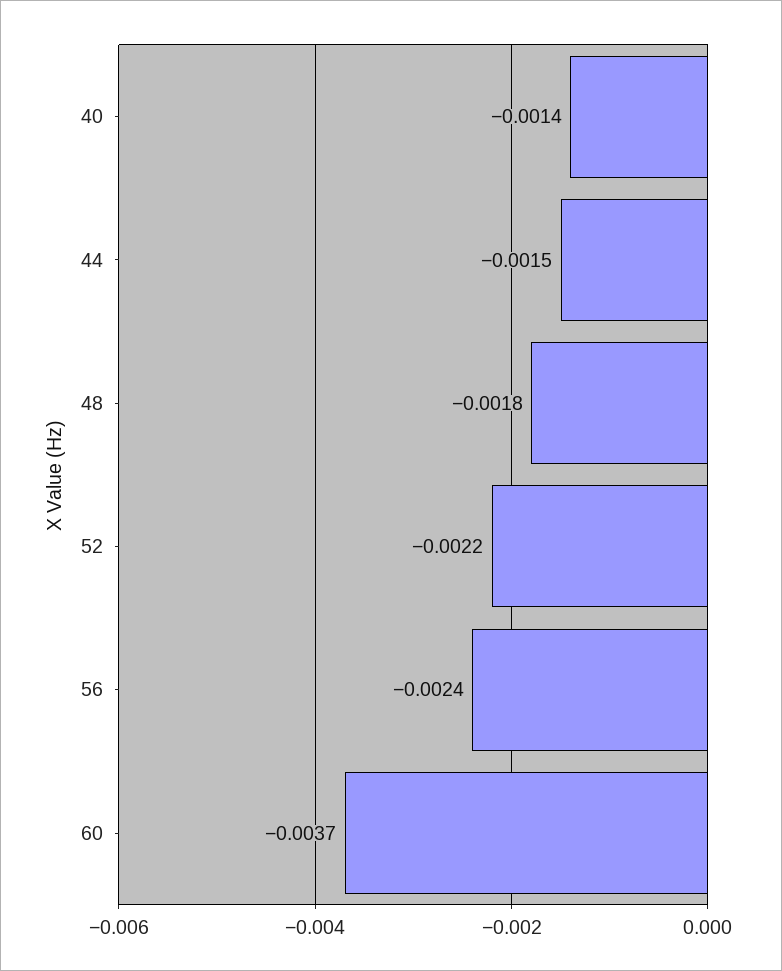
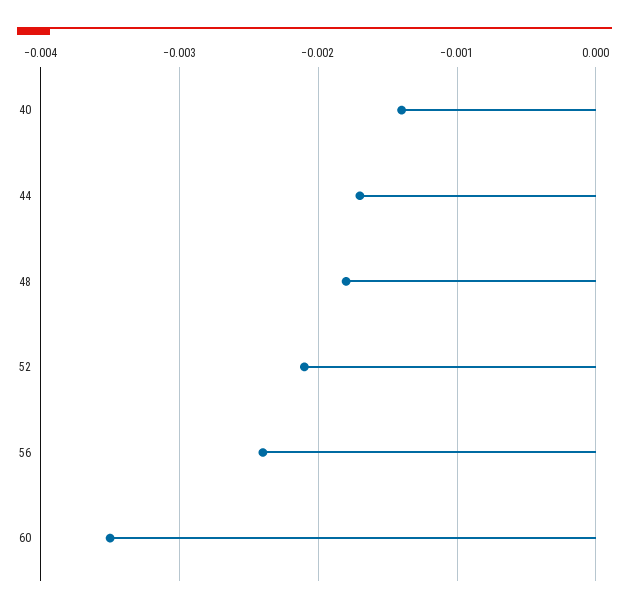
44: -0.0015 -> -0.0017
52: -0.0022 -> -0.0021
60: -0.0037 -> -0.0035

